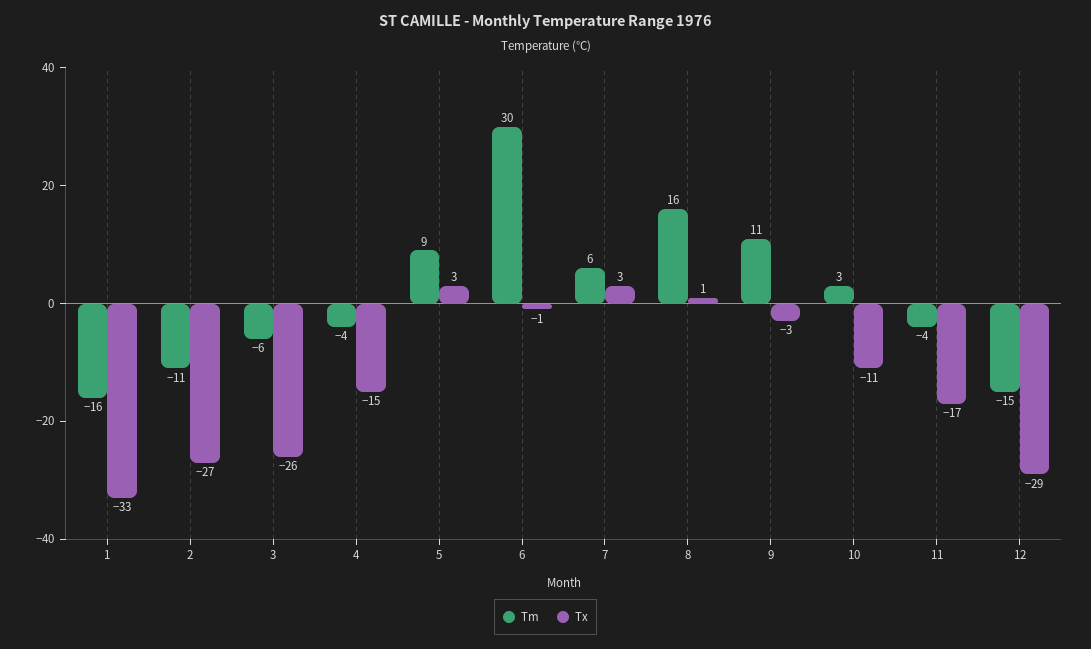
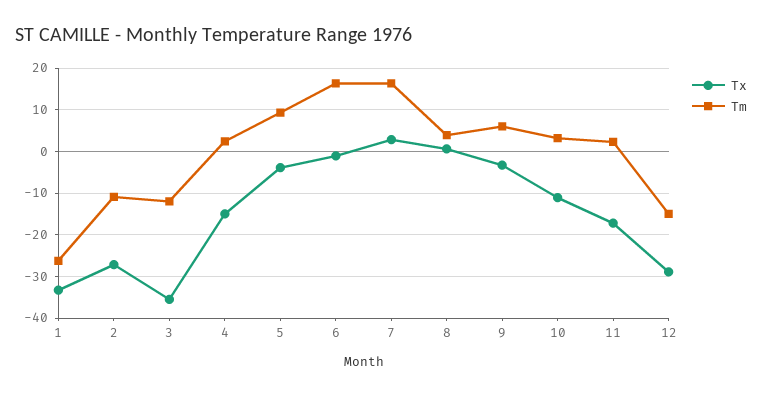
Tm, 1: -16 -> -26
Tm, 3: -6 -> -12
Tx, 3: -26 -> -36
Tm, 4: -4 -> 2
Tx, 5: 3 -> -4
Tm, 6: 30 -> 16
Tm, 7: 6 -> 16
Tm, 8: 16 -> 4
Tm, 9: 11 -> 6
Tm, 11: -4 -> 2

